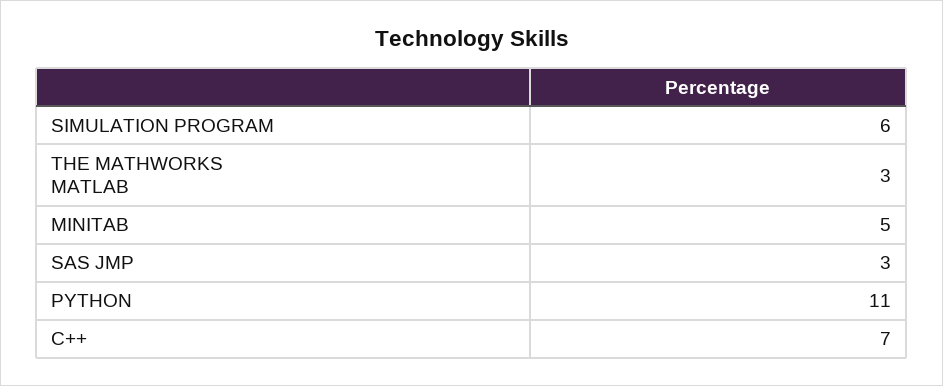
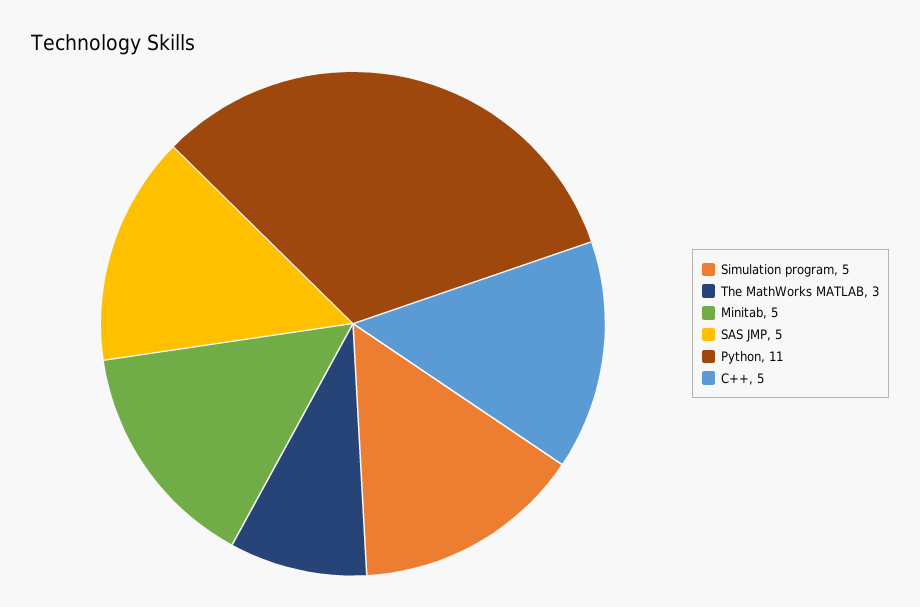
SIMULATION PROGRAM: 6 -> 5
SAS JMP: 3 -> 5
C++: 7 -> 5

